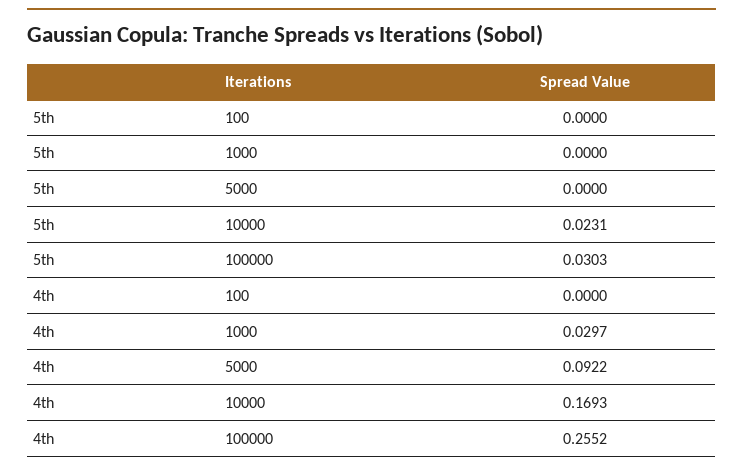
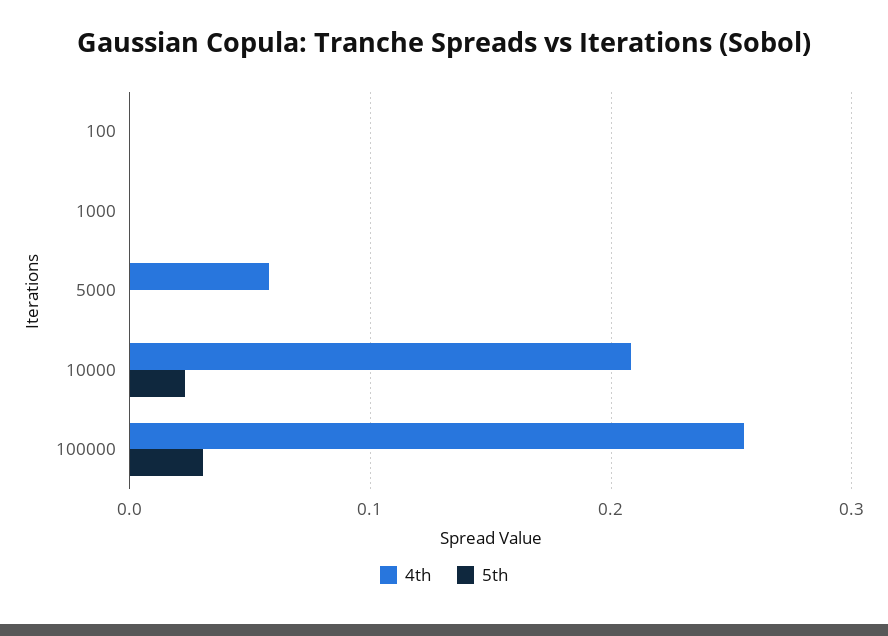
4th, 1000: 0.0297 -> 0
4th, 5000: 0.0922 -> 0.06
4th, 10000: 0.1693 -> 0.21

